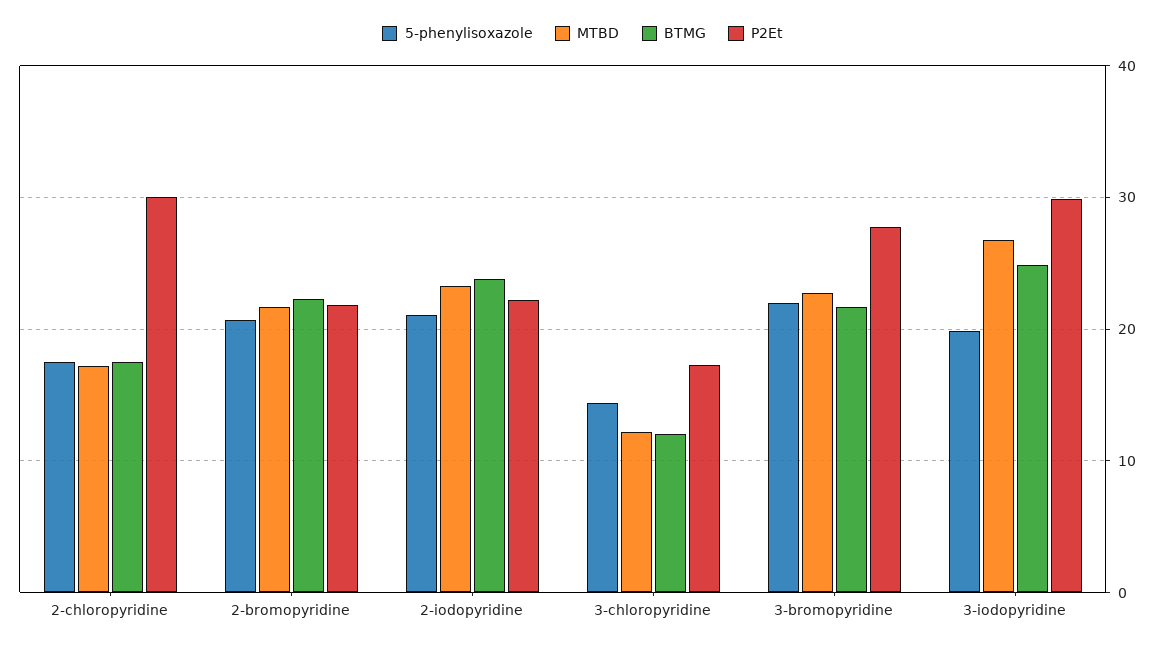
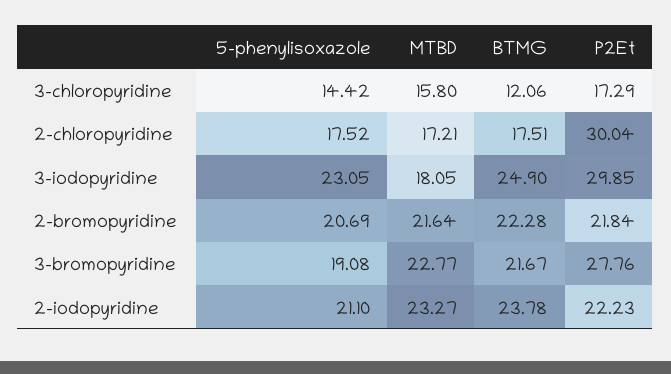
MTBD, 3-chloropyridine: 12 -> 15.8
5-phenylisoxazole, 3-bromopyridine: 22 -> 19.08
5-phenylisoxazole, 3-iodopyridine: 20 -> 23.05
MTBD, 3-iodopyridine: 27 -> 18.05

